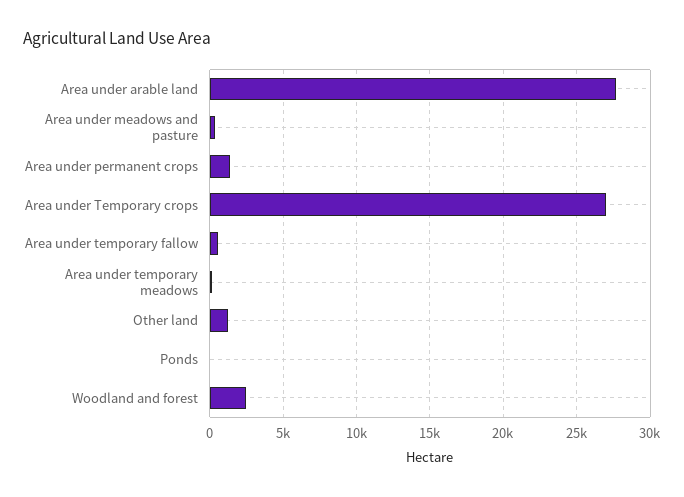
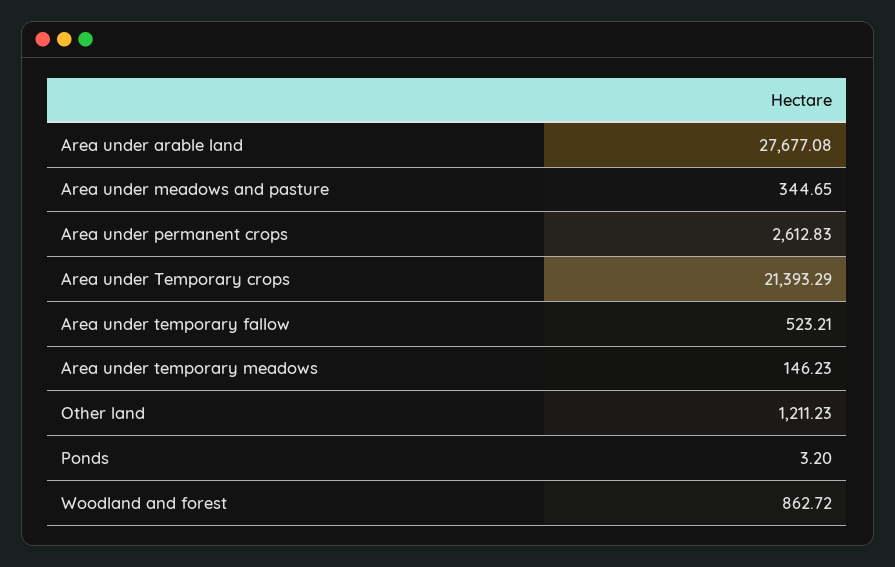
Area under permanent crops: 1500 -> 2612.83
Area under Temporary crops: 27000 -> 21393.29
Woodland and forest: 2500 -> 862.72

